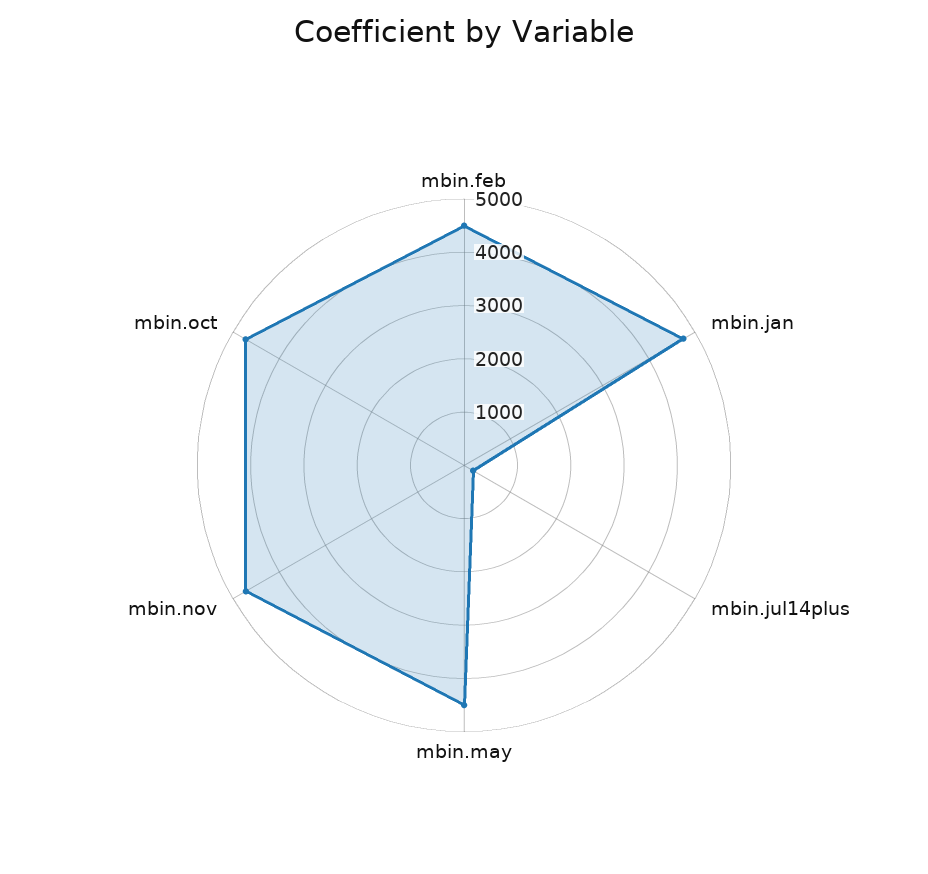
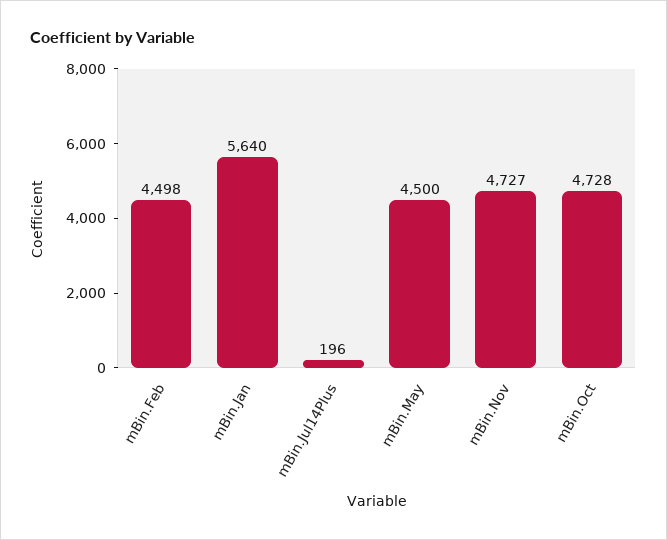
mbin.jan: 4800 -> 5640

